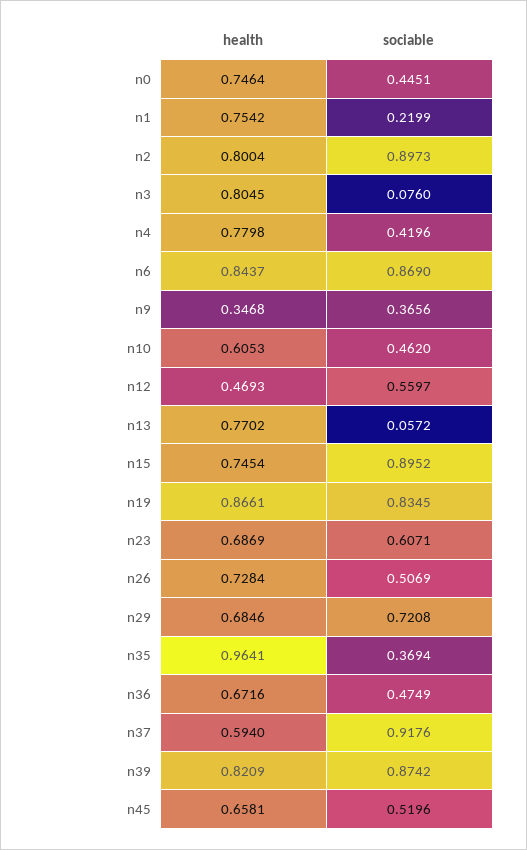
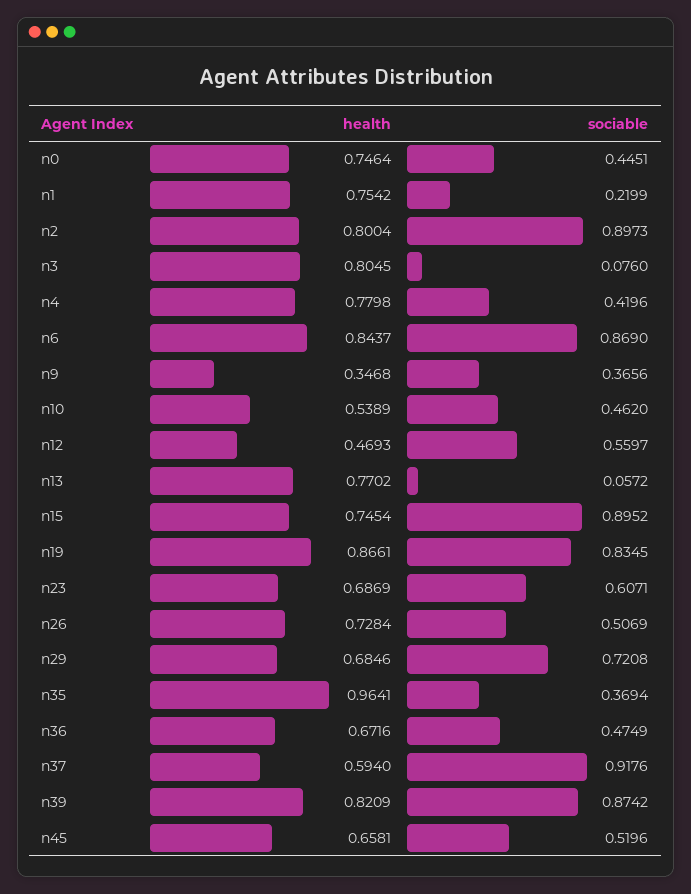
health, n10: 0.6053 -> 0.5389

